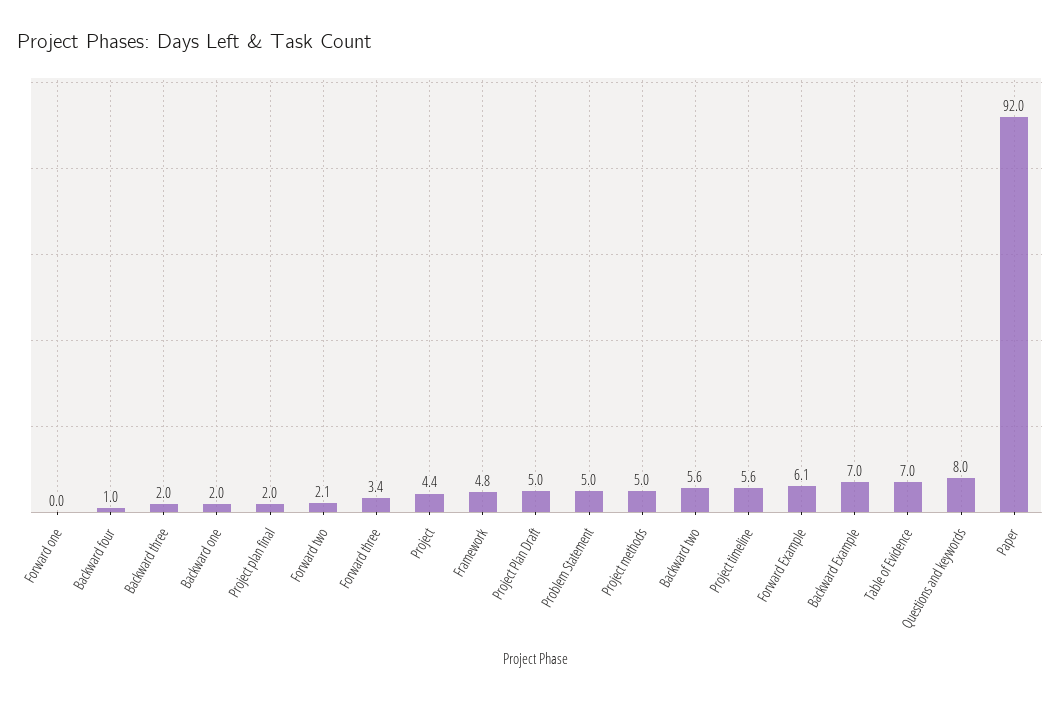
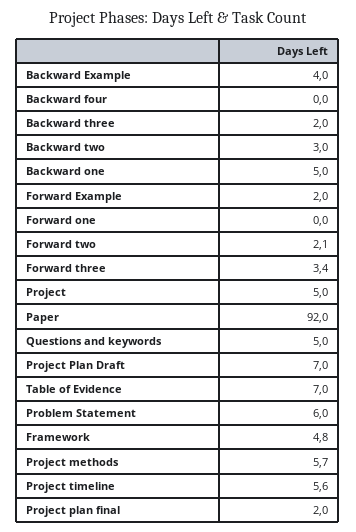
Backward four: 1 -> 0
Backward one: 2 -> 5
Project: 4.4 -> 5
Project Plan Draft: 5 -> 7
Problem Statement: 5 -> 6
Project methods: 5 -> 5.7
Backward two: 5.6 -> 3
Forward Example: 6.1 -> 2
Backward Example: 7 -> 4
Questions and keywords: 8 -> 5

